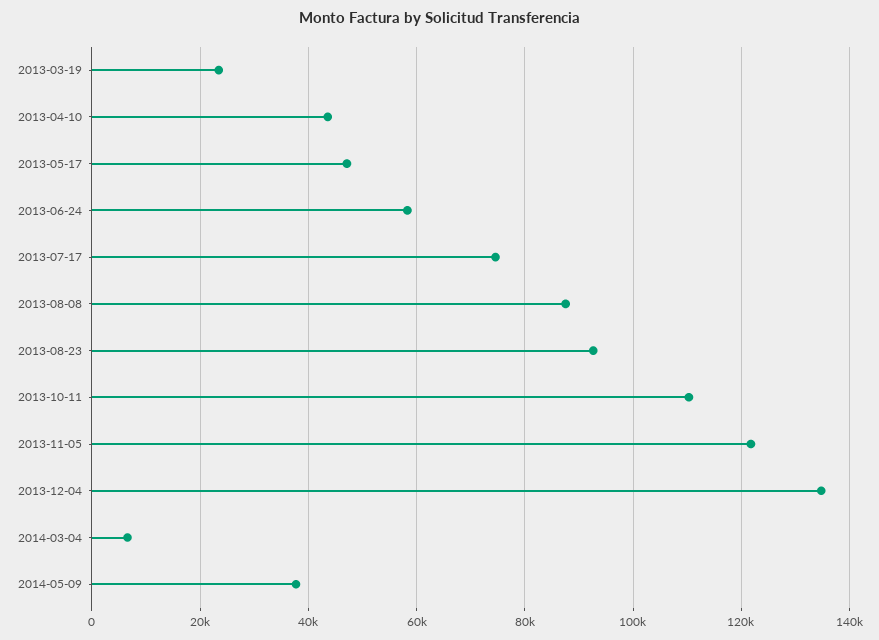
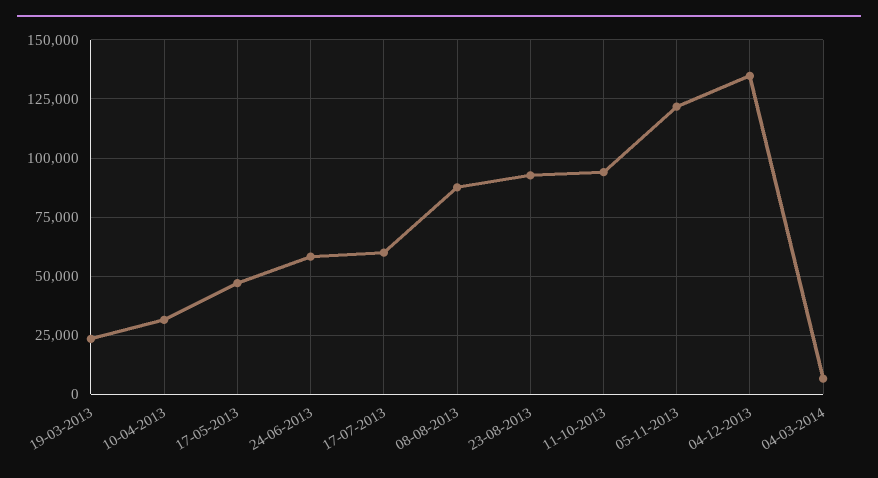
2013-04-10: 44000 -> 30000
2013-07-17: 74000 -> 60000
2013-10-11: 110000 -> 95000
2014-05-09: 38000 -> none

